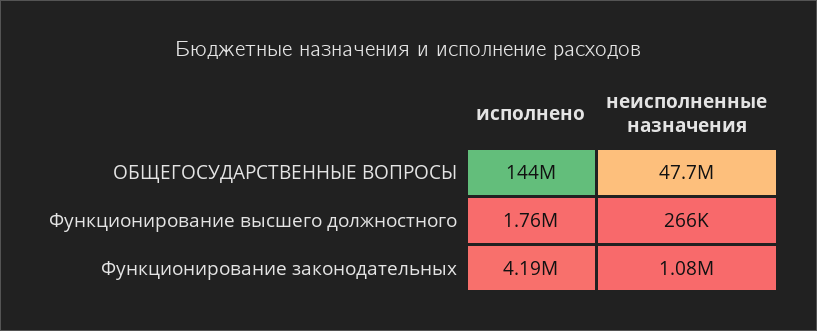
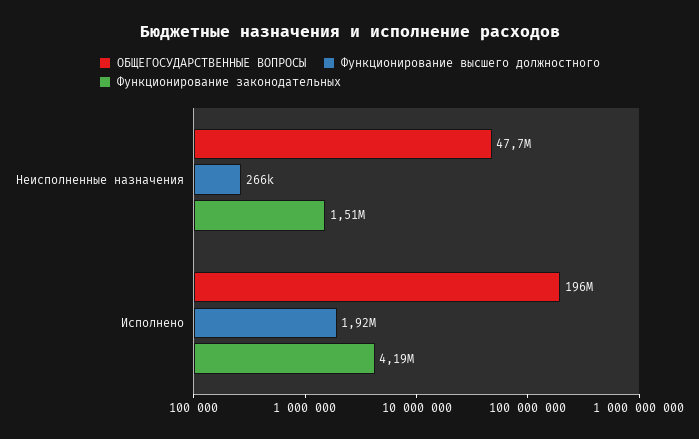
ОБЩЕГОСУДАРСТВЕННЫЕ ВОПРОСЫ, исполнено: 144000000 -> 196000000
Функционирование высшего должностного, исполнено: 1760000 -> 1920000
Функционирование законодательных, неисполненные назначения: 1080000 -> 1510000

